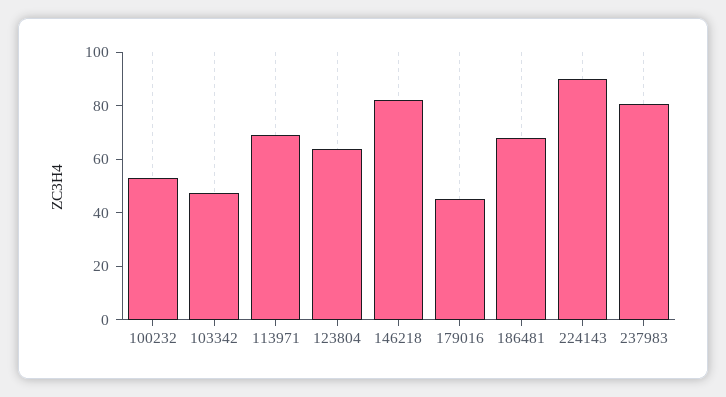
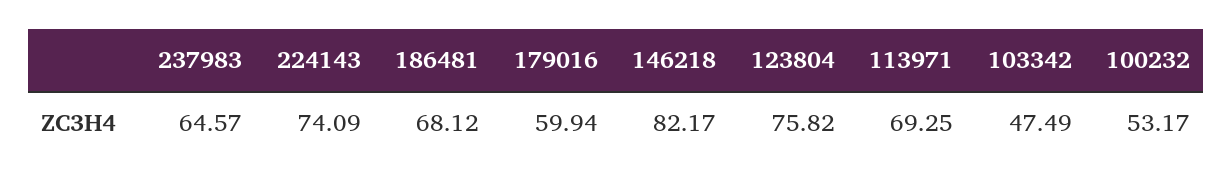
123804: 65 -> 75.82
179016: 45 -> 59.94
224143: 90 -> 74.09
237983: 80 -> 64.57

